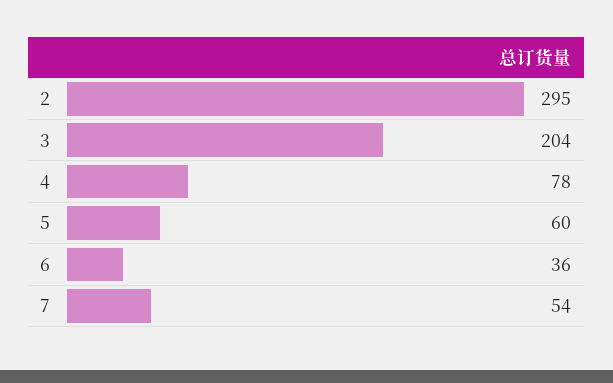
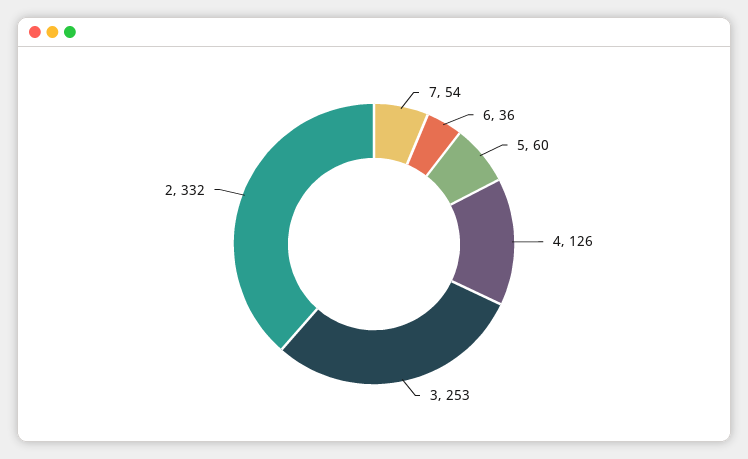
2: 295 -> 332
3: 204 -> 253
4: 78 -> 126

